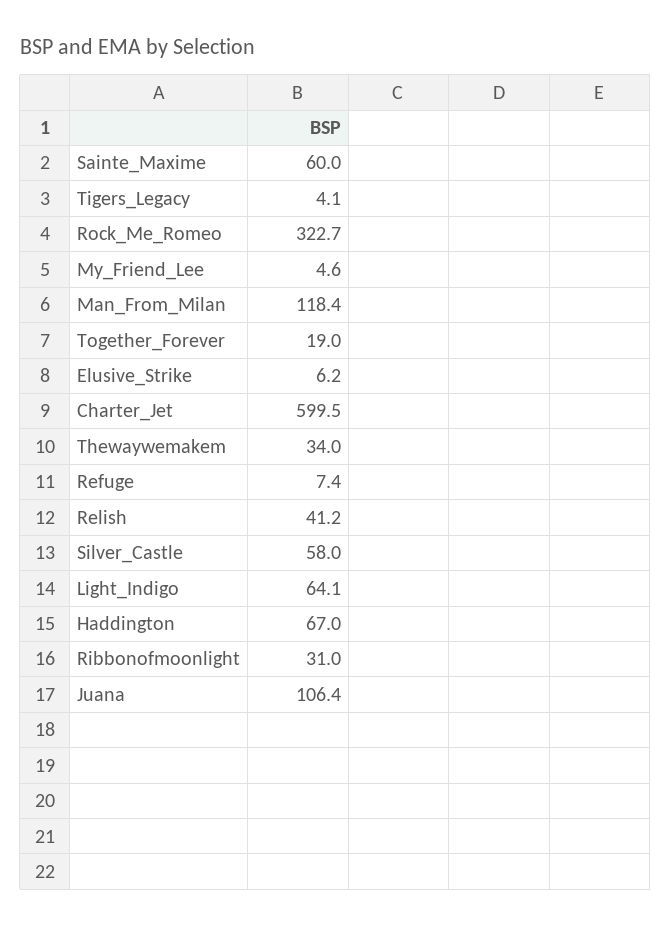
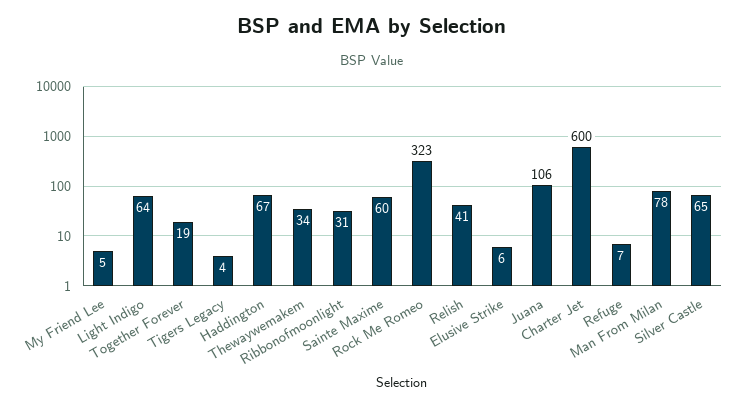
Man_From_Milan: 118.4 -> 78
Silver_Castle: 58 -> 65

